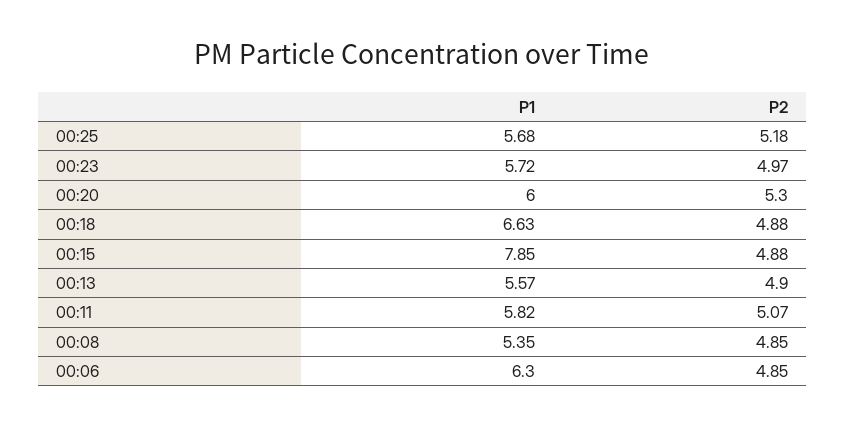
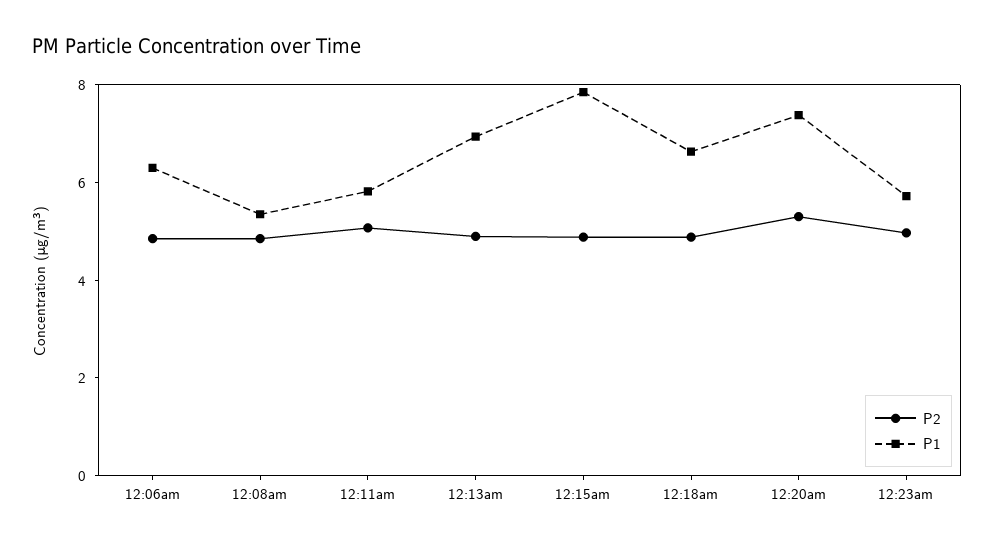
P1, 00:25: 5.68 -> none
P2, 00:25: 5.18 -> none
P1, 00:20: 6 -> 7.5
P1, 00:13: 5.57 -> 7

